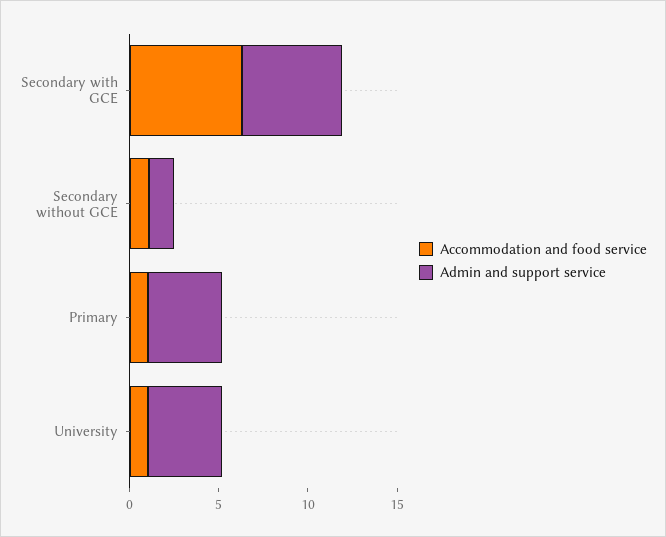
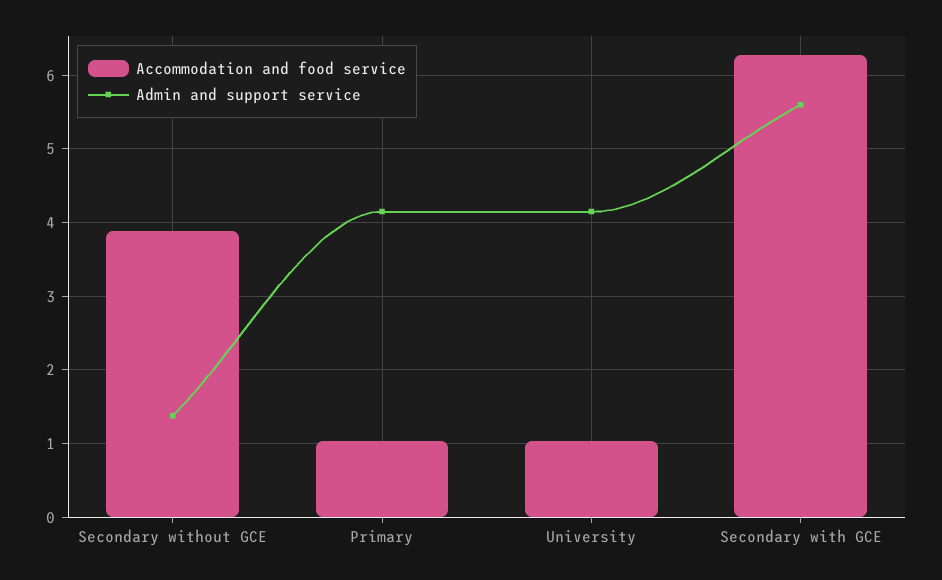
Accommodation and food service, Secondary without GCE: 1 -> 3.9

